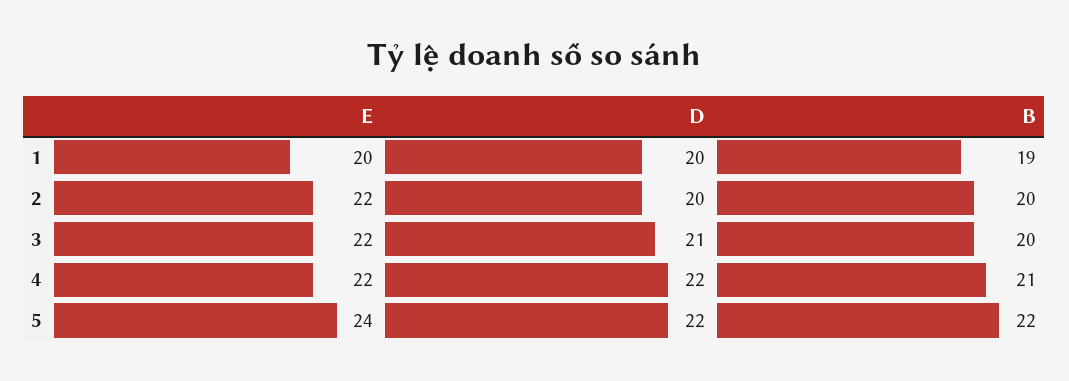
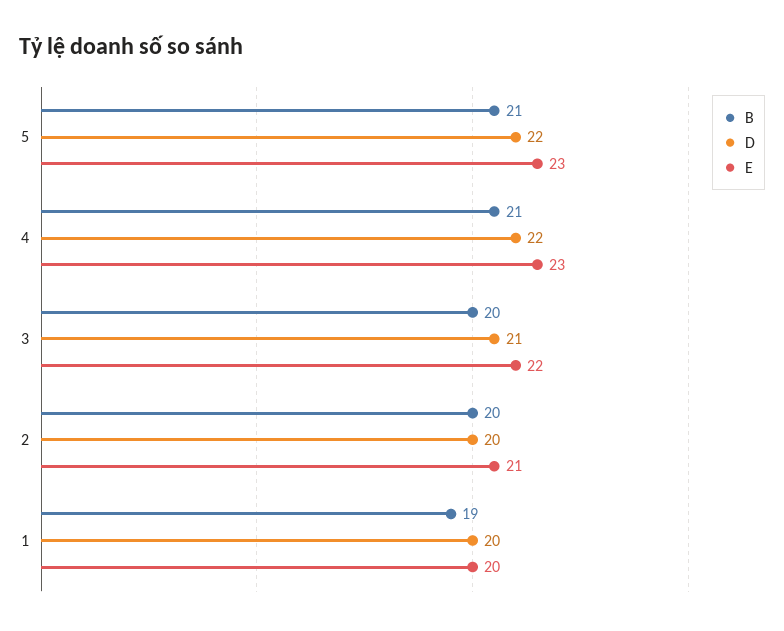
E, 2: 22 -> 21
E, 4: 22 -> 23
E, 5: 24 -> 23
B, 5: 22 -> 21

